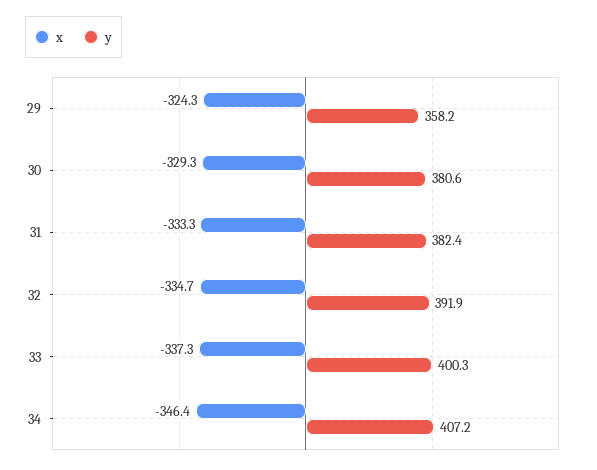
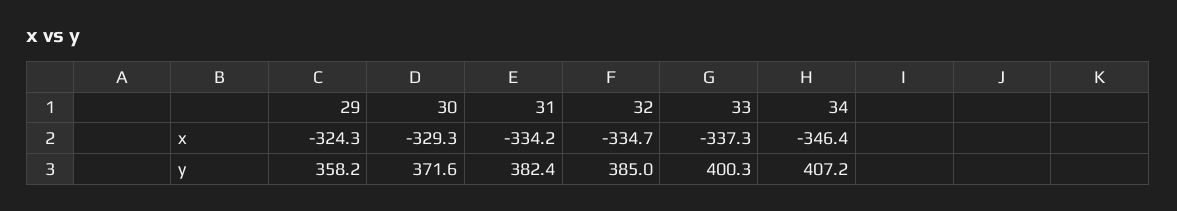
y, 30: 380.6 -> 371.6
x, 31: -333.3 -> -334.2
y, 32: 391.9 -> 385

